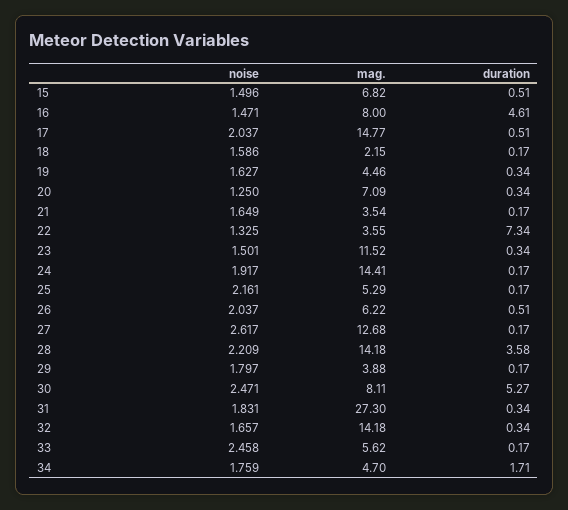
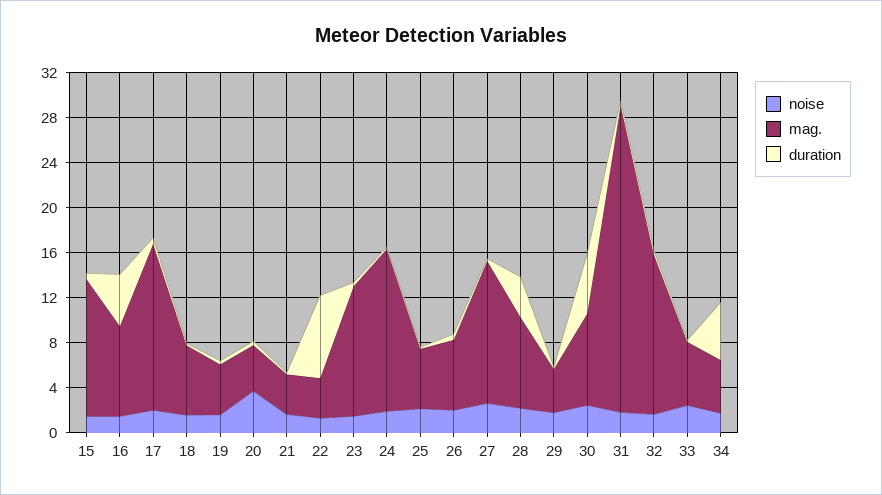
mag., 15: 6.82 -> 12
mag., 18: 2.15 -> 6
noise, 20: 1.25 -> 4
mag., 20: 7.09 -> 4
mag., 28: 14.18 -> 8
duration, 34: 1.71 -> 5

